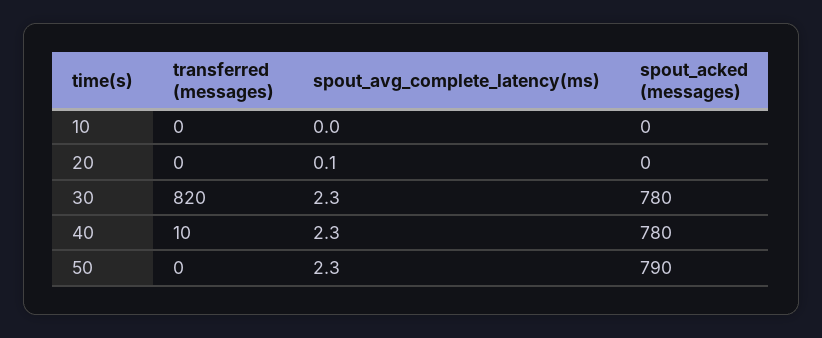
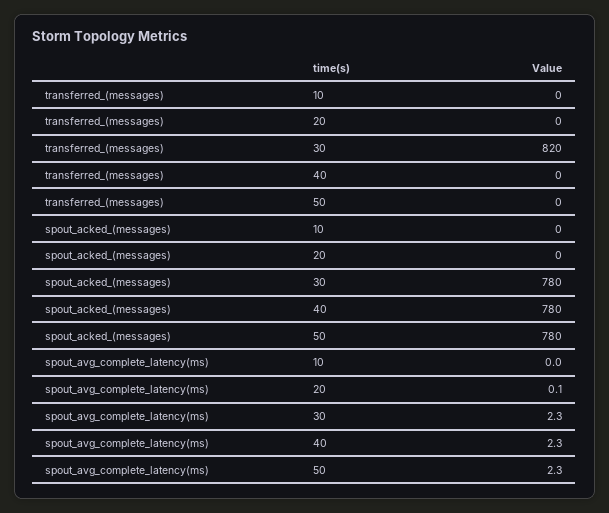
transferred (messages), 40: 10 -> 0
spout_acked (messages), 50: 790 -> 780

